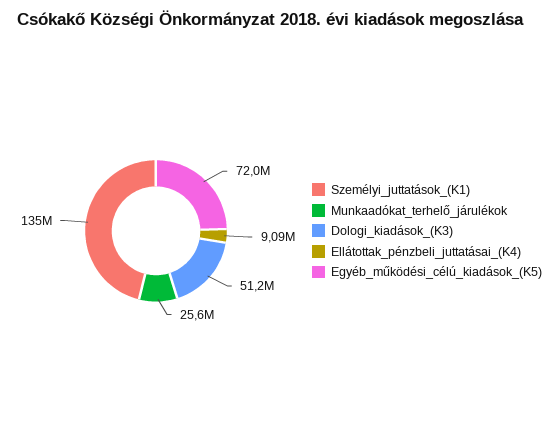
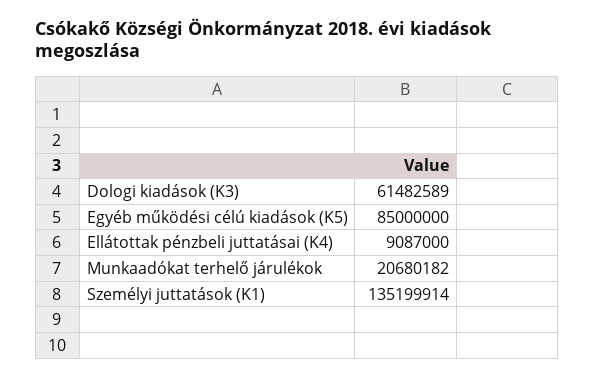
Munkaadókat_terhelő_járulékok: 25600000 -> 20680182
Dologi_kiadások_(K3): 51200000 -> 61482589
Egyéb_működési_célú_kiadások_(K5): 72000000 -> 85000000

